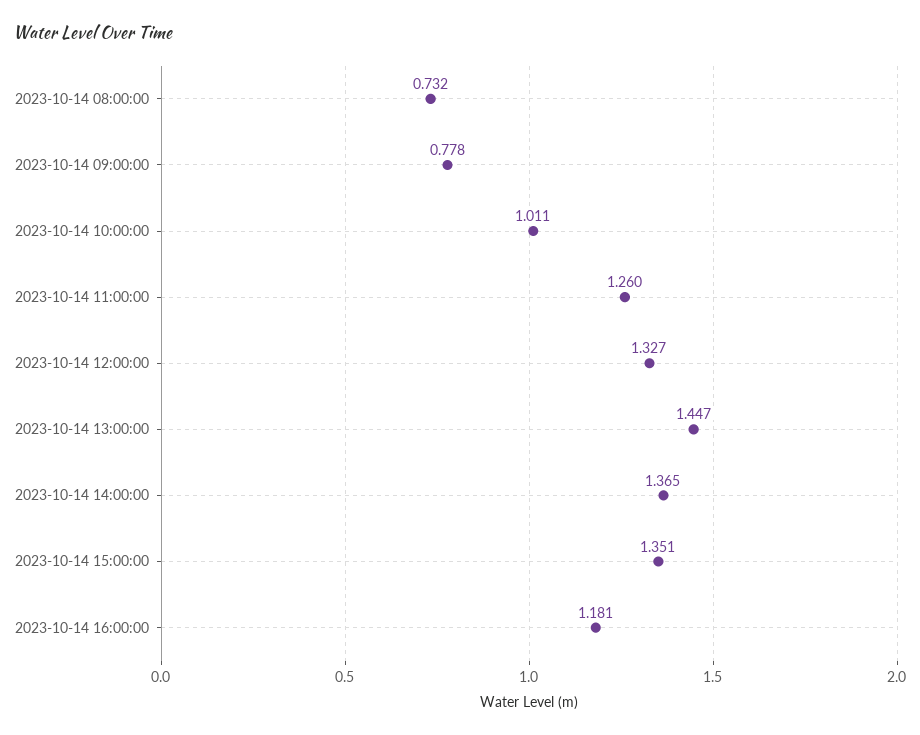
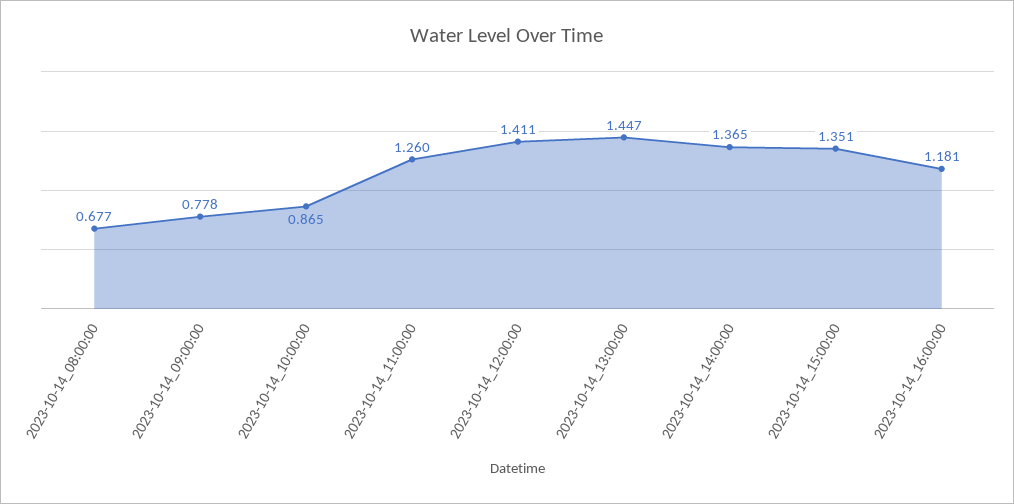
2023-10-14 08:00:00: 0.732 -> 0.677
2023-10-14 10:00:00: 1.011 -> 0.865
2023-10-14 12:00:00: 1.327 -> 1.411

